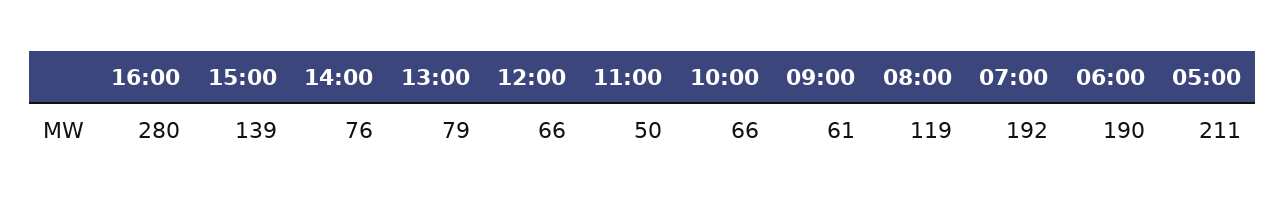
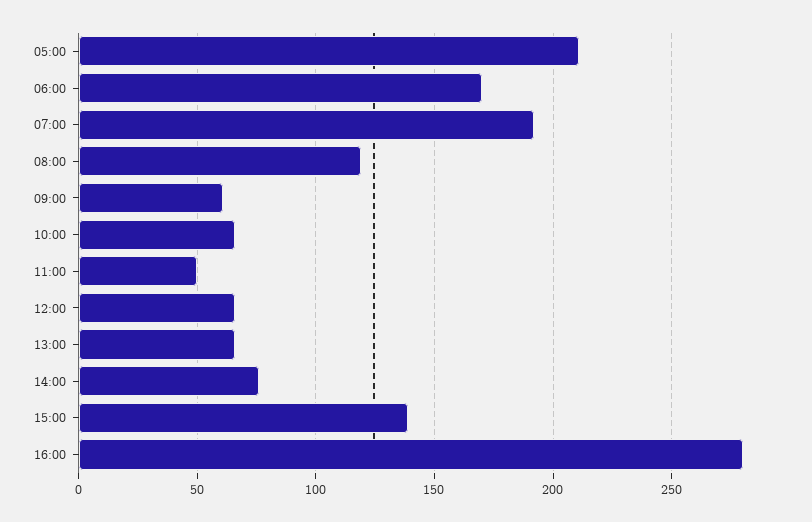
13:00: 79 -> 65
06:00: 190 -> 170

